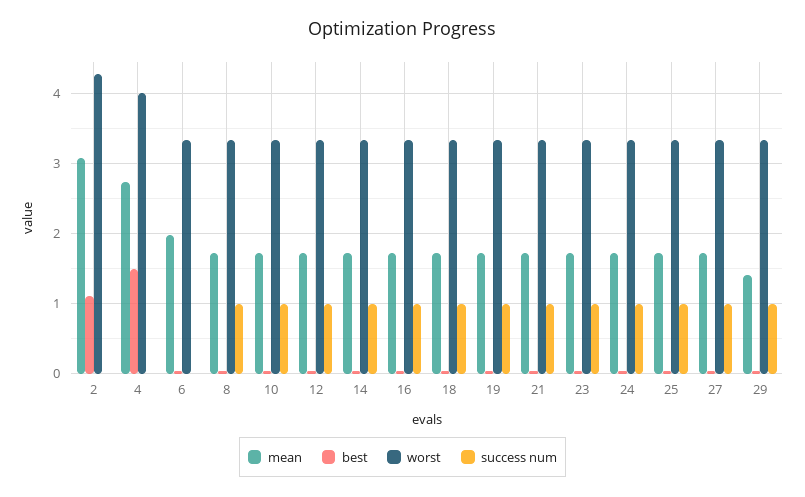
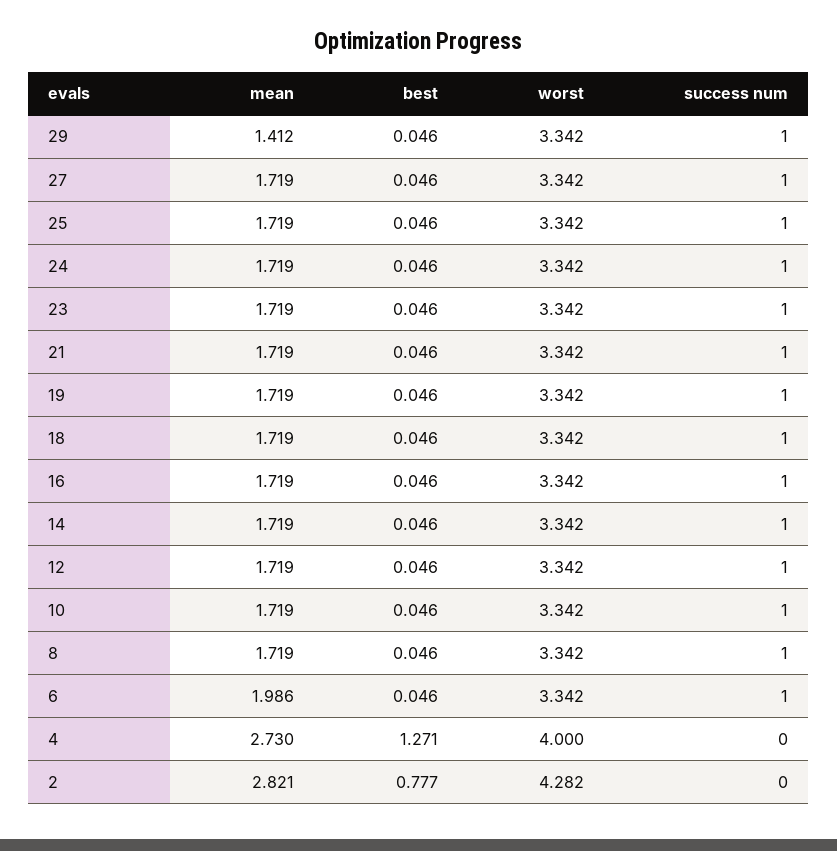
mean, 2: 3.1 -> 2.821
best, 2: 1.1 -> 0.777
best, 4: 1.5 -> 1.271
success num, 6: 0 -> 1

